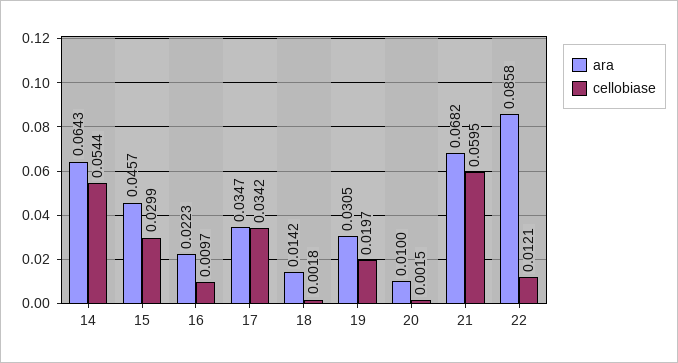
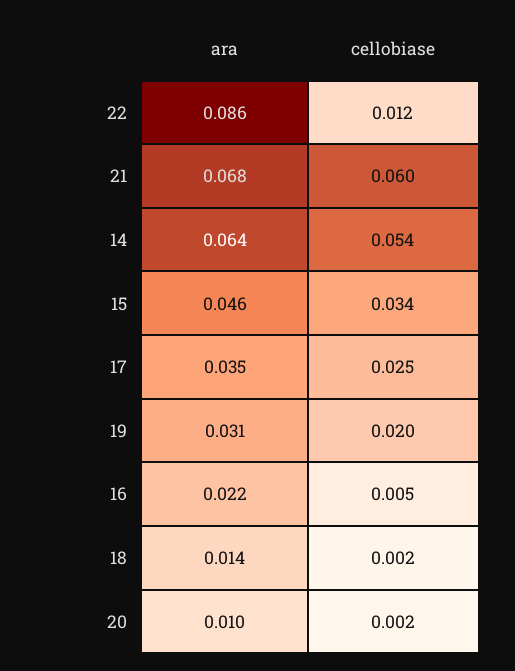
cellobiase, 15: 0.0299 -> 0.034
cellobiase, 16: 0.0097 -> 0.005
cellobiase, 17: 0.0342 -> 0.025

